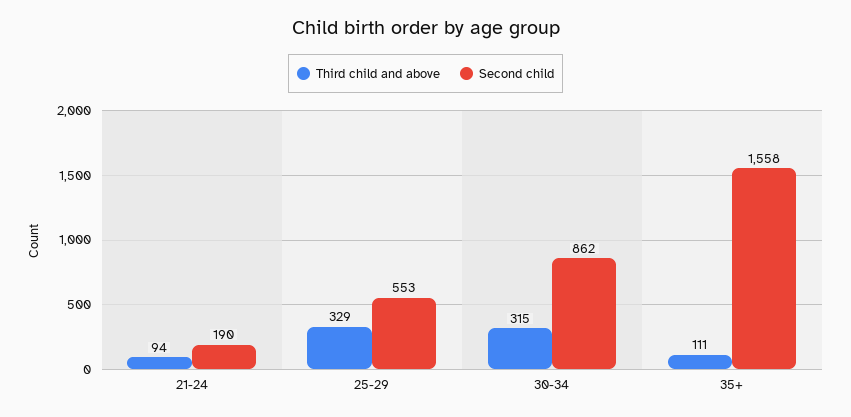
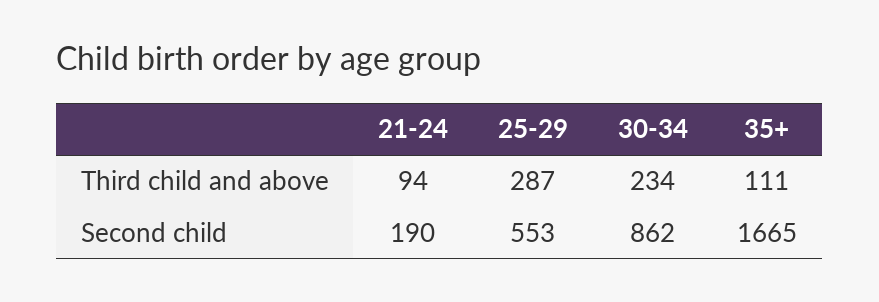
Third child and above, 25-29: 329 -> 287
Third child and above, 30-34: 315 -> 234
Second child, 35+: 1558 -> 1665

